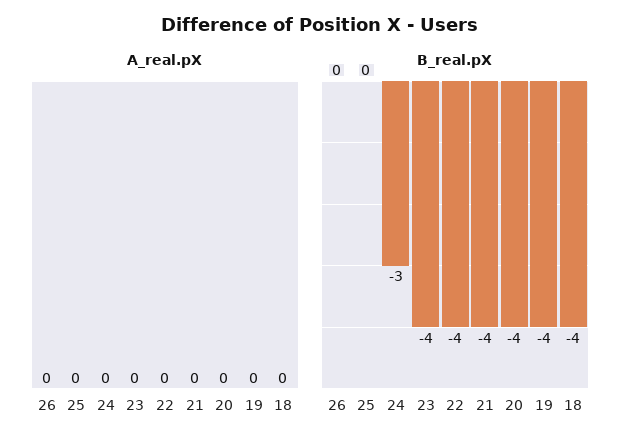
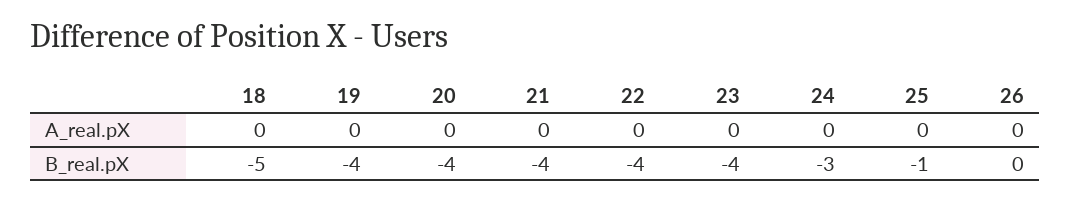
B_real.pX, 25: 0 -> -1
B_real.pX, 18: -4 -> -5

